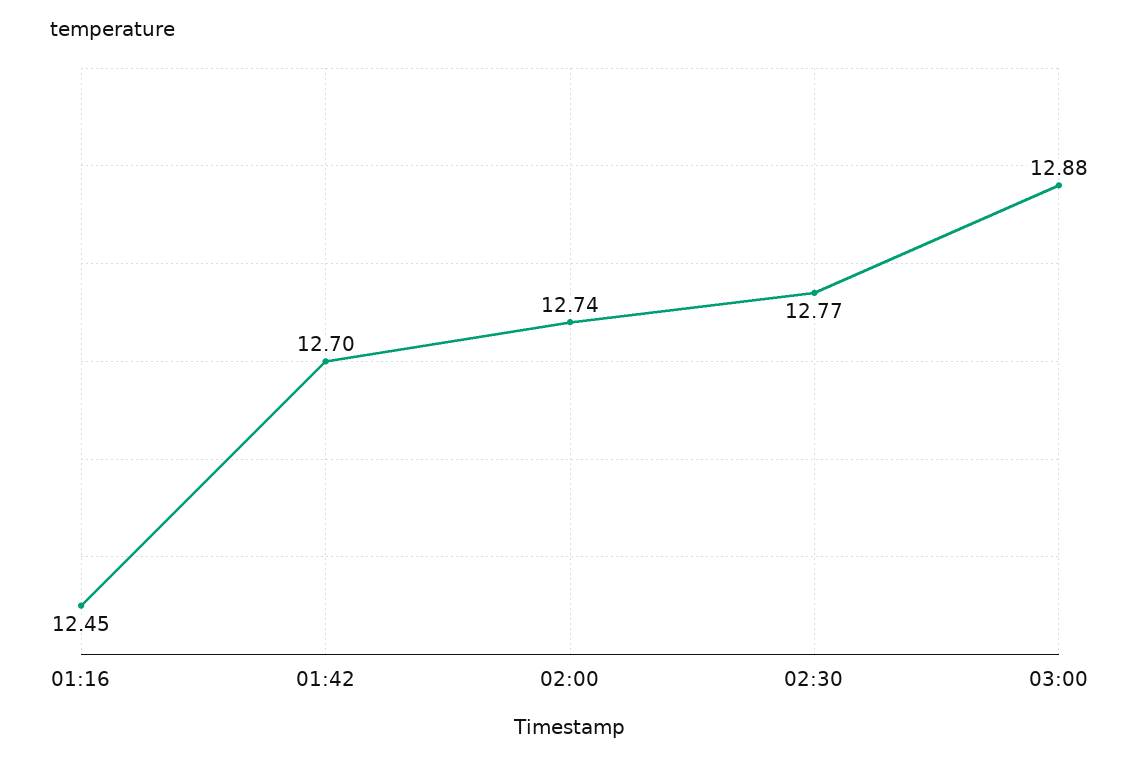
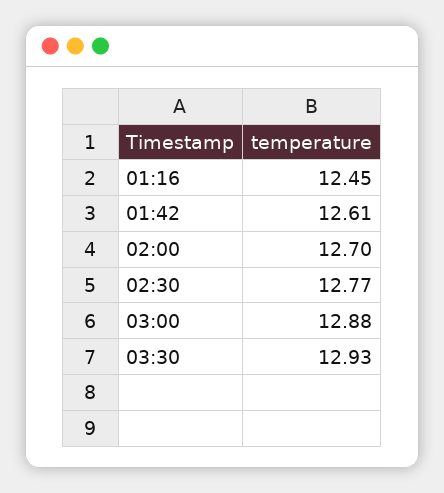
01:42: 12.7 -> 12.61
02:00: 12.74 -> 12.7
03:30: none -> 12.93

